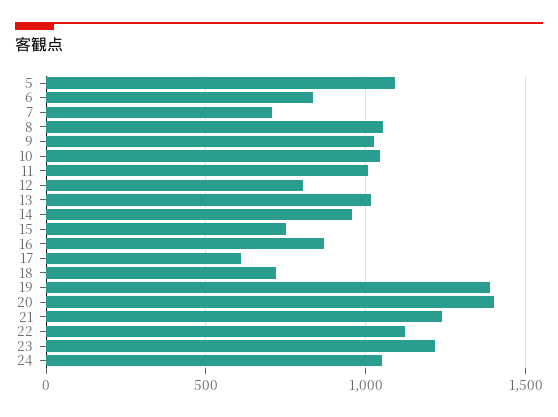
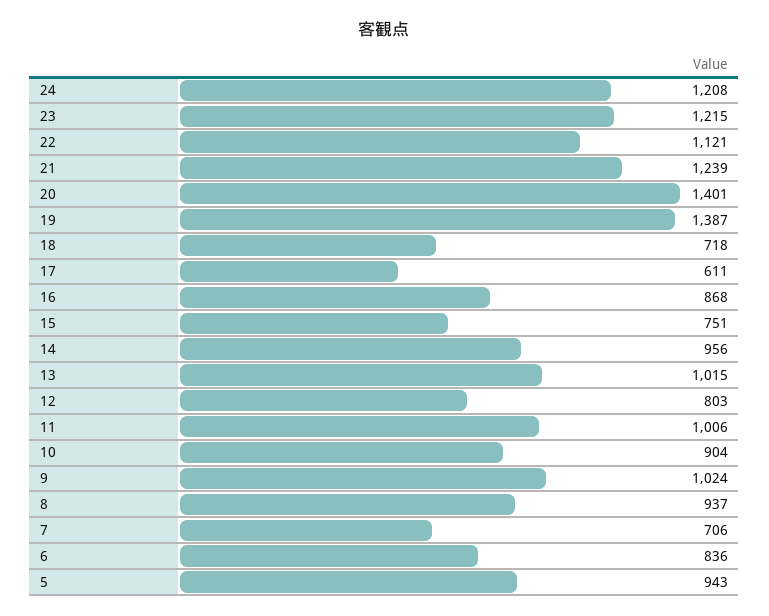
5: 1100 -> 943
8: 1050 -> 937
10: 1050 -> 904
24: 1050 -> 1208

